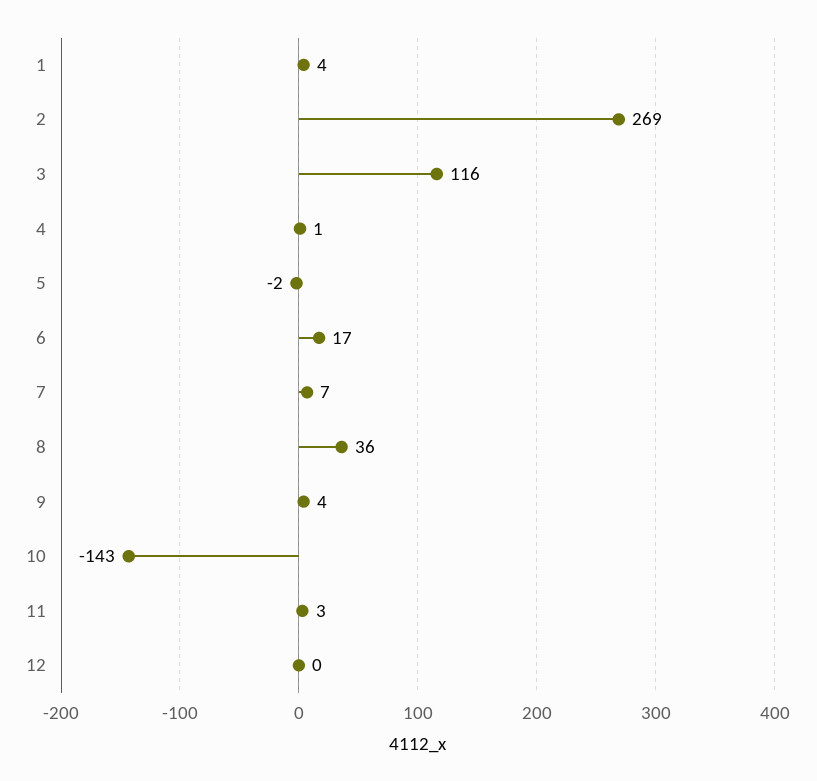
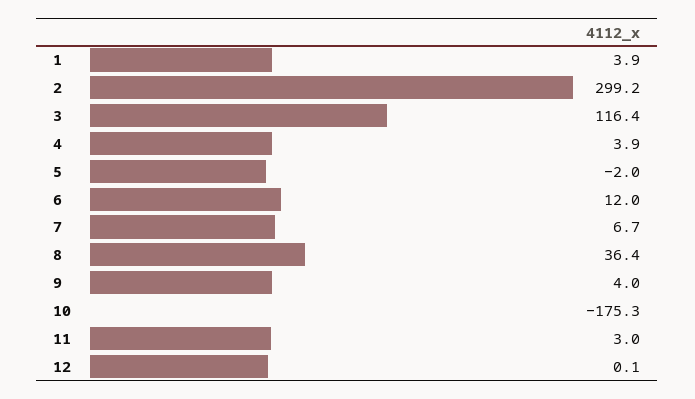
2: 269 -> 299.2
4: 1 -> 3.9
6: 17 -> 12
10: -143 -> -175.3

